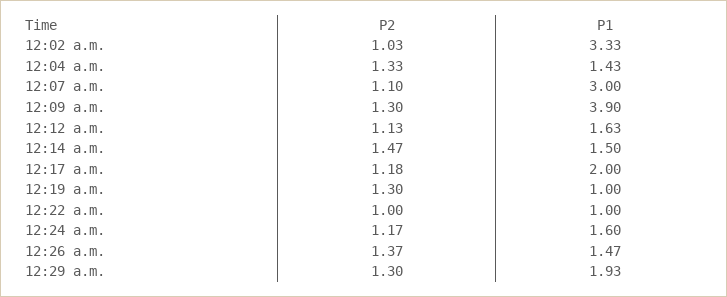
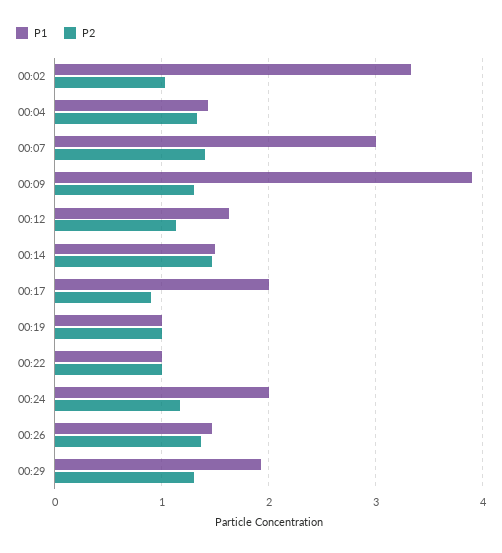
P2, 12:07 a.m.: 1.1 -> 1.4
P2, 12:17 a.m.: 1.18 -> 0.9
P2, 12:19 a.m.: 1.3 -> 1
P1, 12:24 a.m.: 1.6 -> 2

